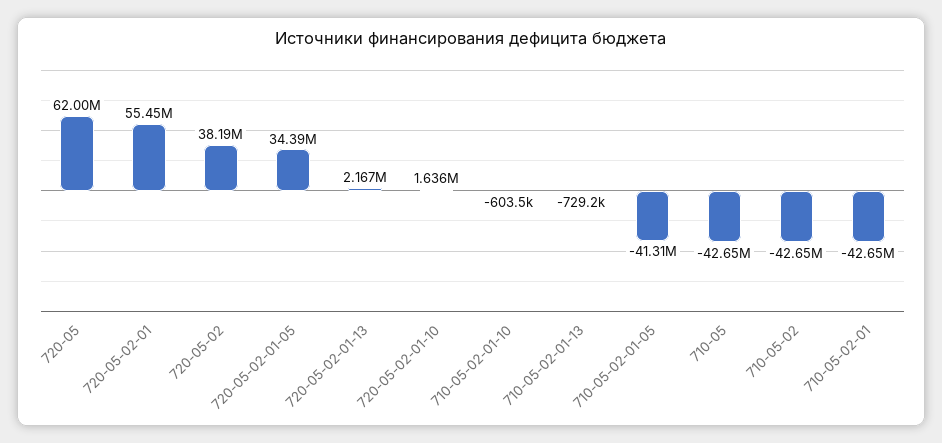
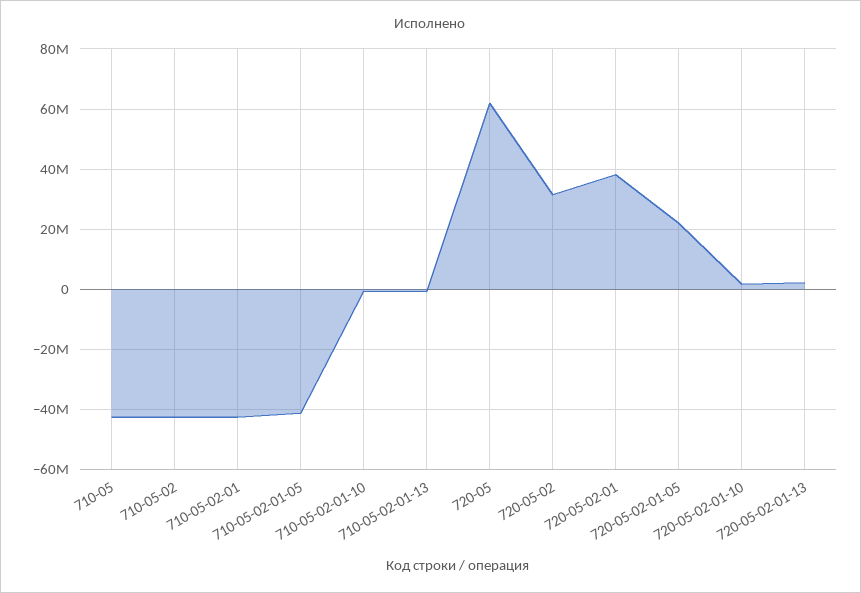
720-05-02-01: 55450000 -> 38000000
720-05-02: 38190000 -> 32000000
720-05-02-01-05: 34390000 -> 22000000

